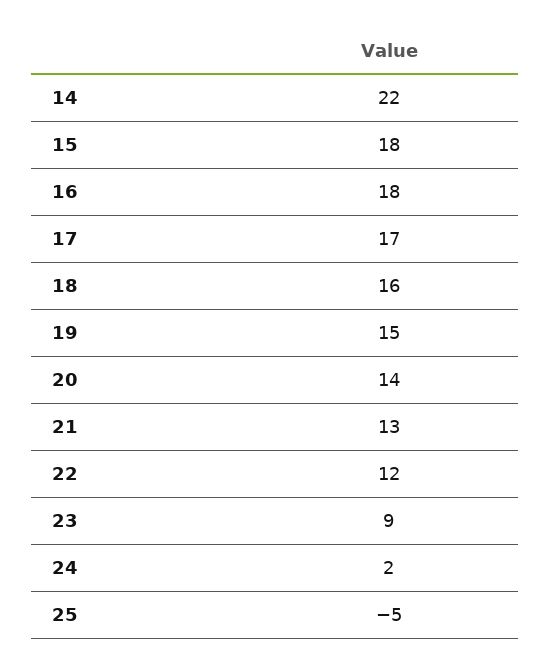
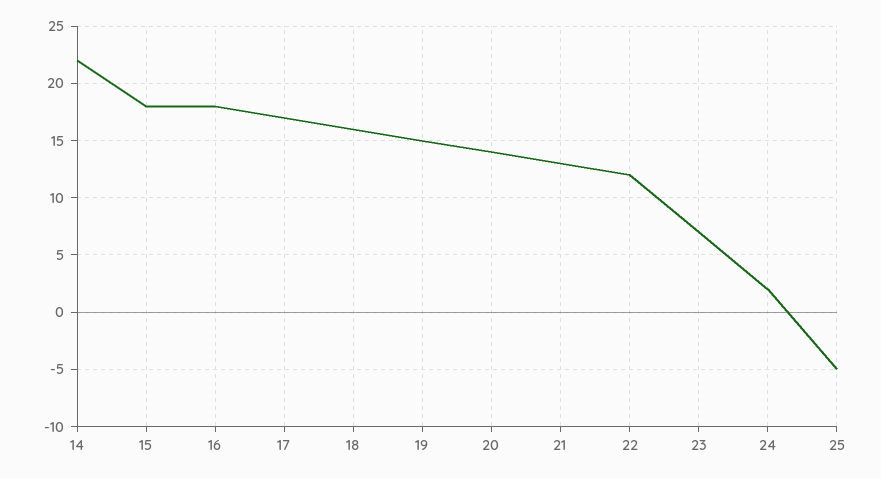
23: 9 -> 7

